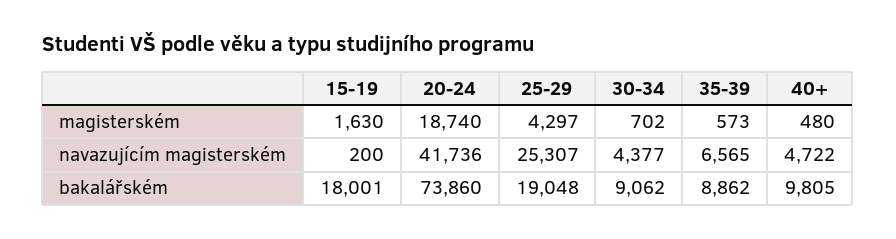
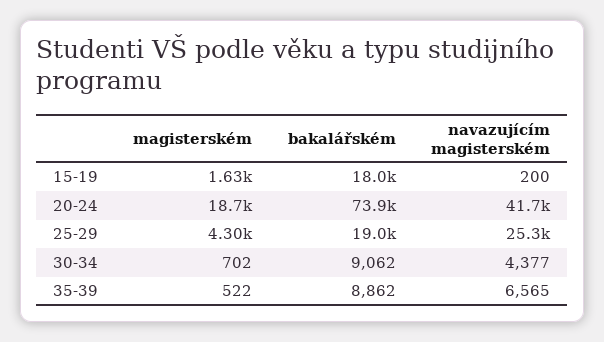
35-39, magisterském: 573 -> 522
40+, magisterském: 480 -> none
40+, navazujícím magisterském: 4722 -> none
40+, bakalářském: 9805 -> none

